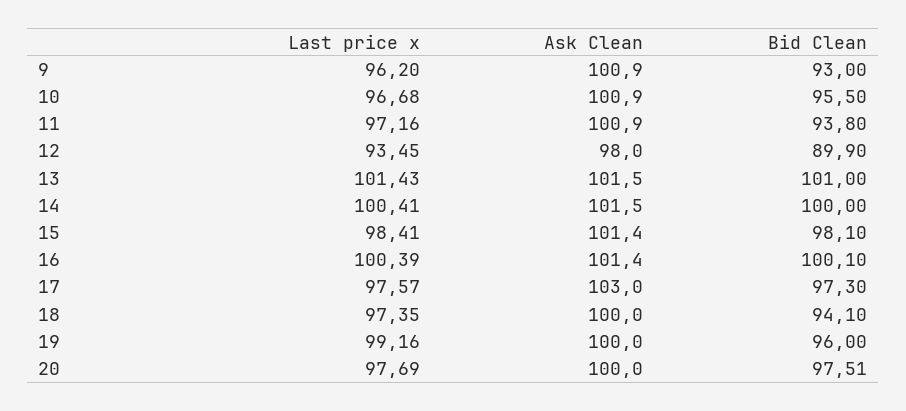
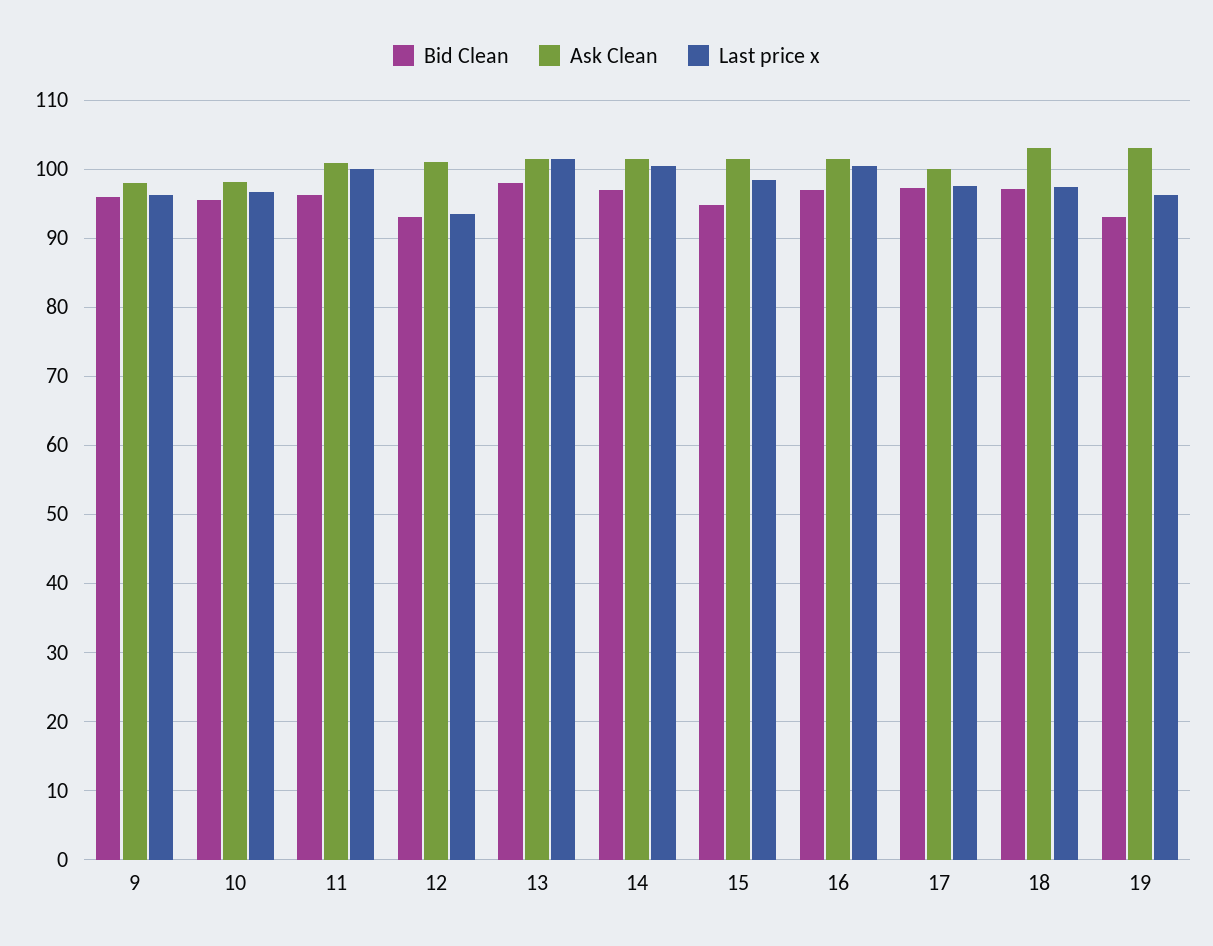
Ask Clean, 9: 100.9 -> 98
Bid Clean, 9: 93 -> 96
Ask Clean, 10: 100.9 -> 98
Last price x, 11: 97.16 -> 100
Bid Clean, 11: 93.8 -> 96
Ask Clean, 12: 98 -> 101
Bid Clean, 12: 89.9 -> 93
Bid Clean, 13: 101 -> 98
Bid Clean, 14: 100 -> 97
Bid Clean, 15: 98.1 -> 95
Bid Clean, 16: 100.1 -> 97
Ask Clean, 17: 103 -> 100
Ask Clean, 18: 100 -> 103
Bid Clean, 18: 94.1 -> 97
Last price x, 19: 99.16 -> 96
Ask Clean, 19: 100 -> 103
Bid Clean, 19: 96 -> 93
Last price x, 20: 97.69 -> none
Ask Clean, 20: 100 -> none
Bid Clean, 20: 97.51 -> none

